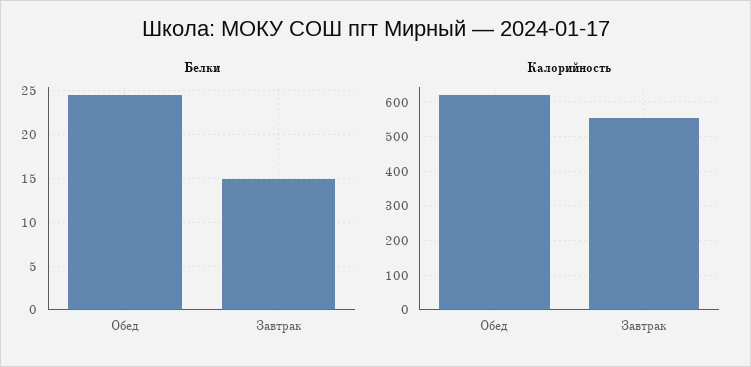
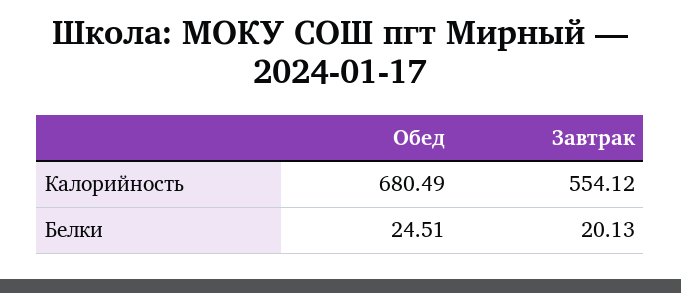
Белки, Завтрак: 15 -> 20.13
Калорийность, Обед: 620 -> 680.49

